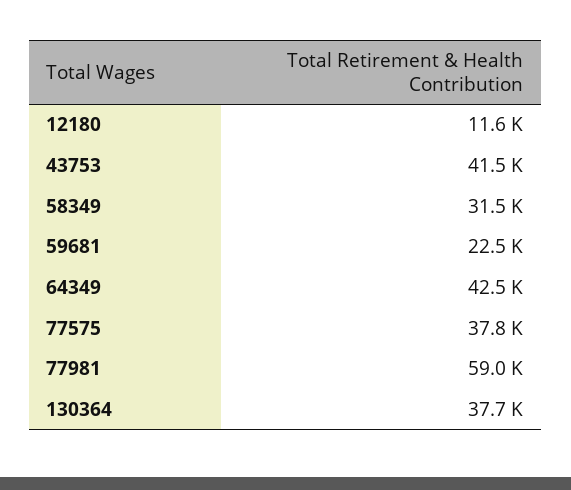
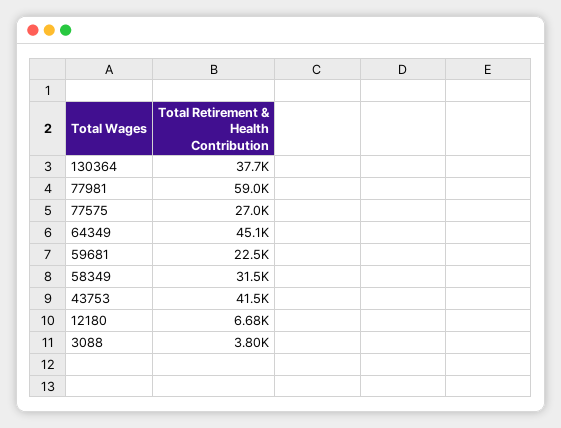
12180: 11600 -> 6680
64349: 42500 -> 45100
77575: 37800 -> 27000
3088: none -> 3800

